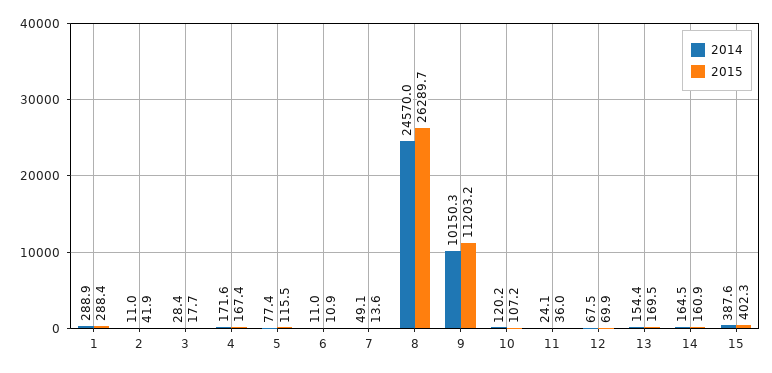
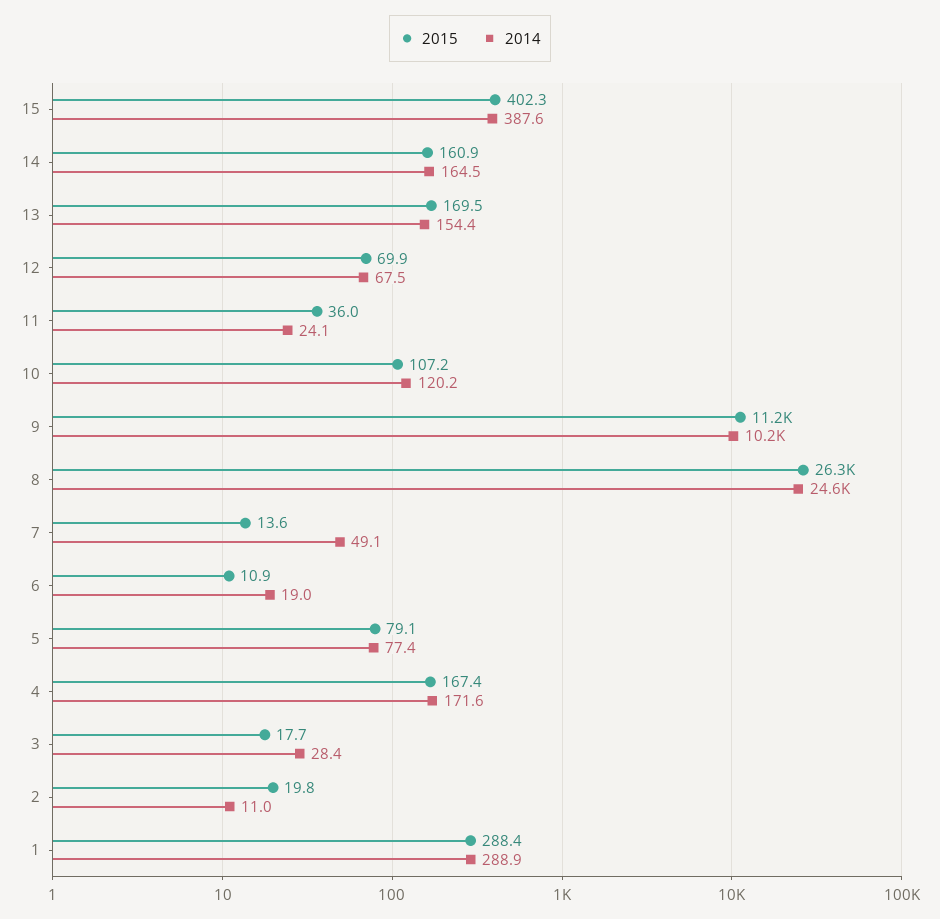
2015, 2: 41.9 -> 19.8
2015, 5: 115.5 -> 79.1
2014, 6: 11 -> 19

